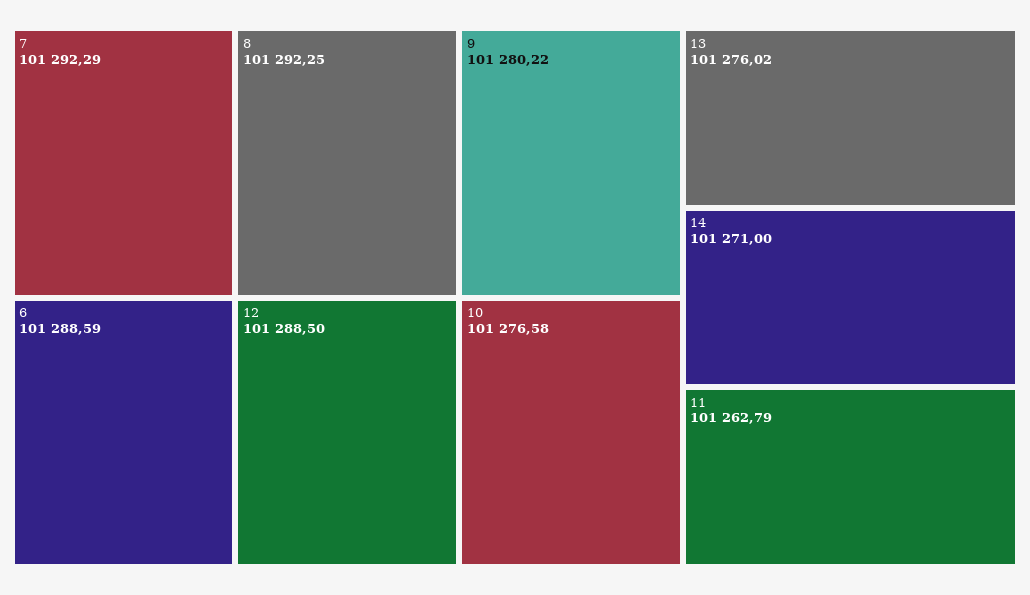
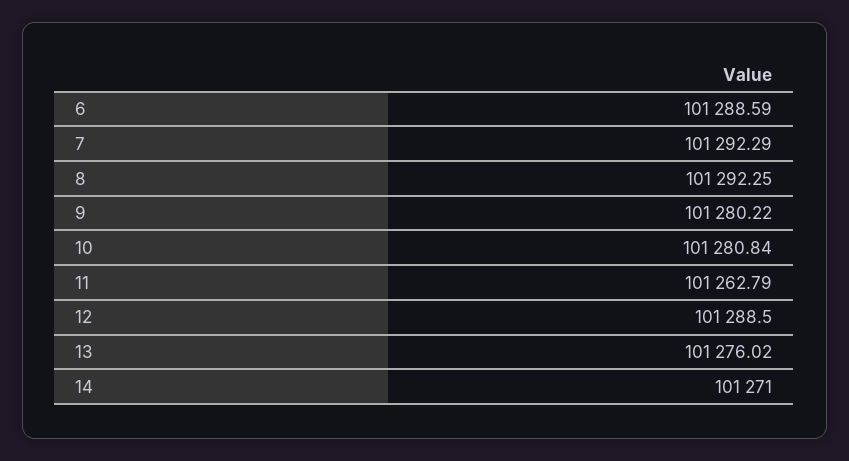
10: 101276.58 -> 101280.84

